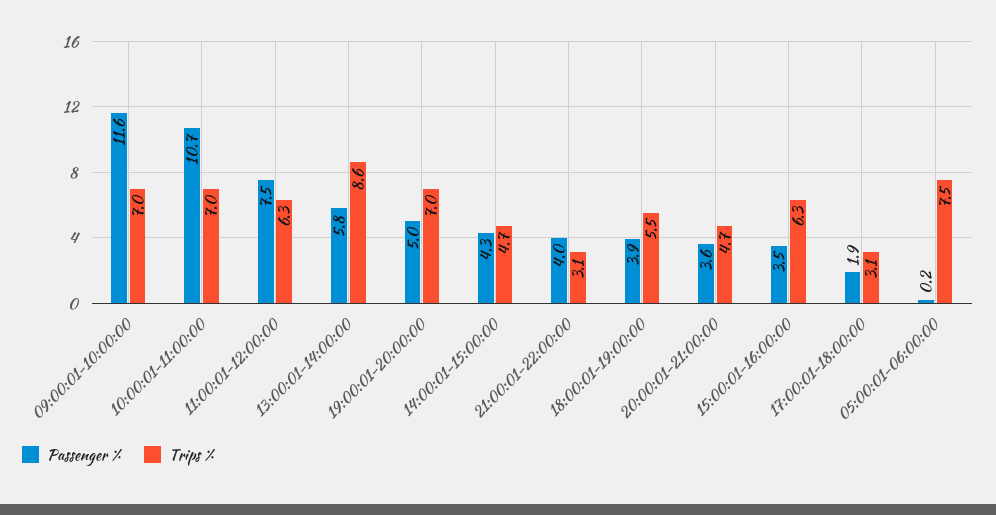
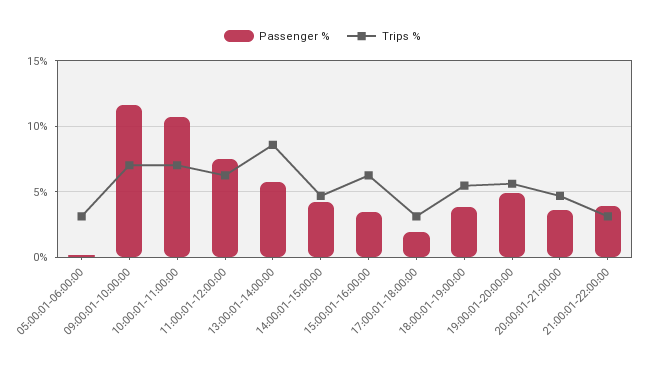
Trips %, 19:00:01-20:00:00: 7 -> 5.5
Trips %, 05:00:01-06:00:00: 7.5 -> 3

